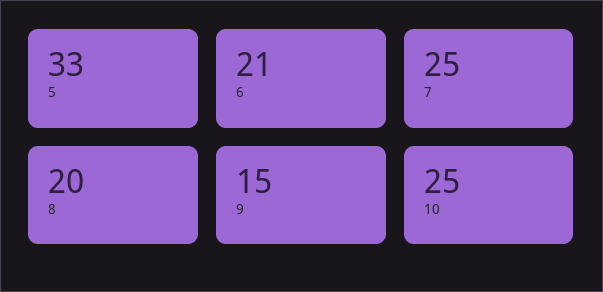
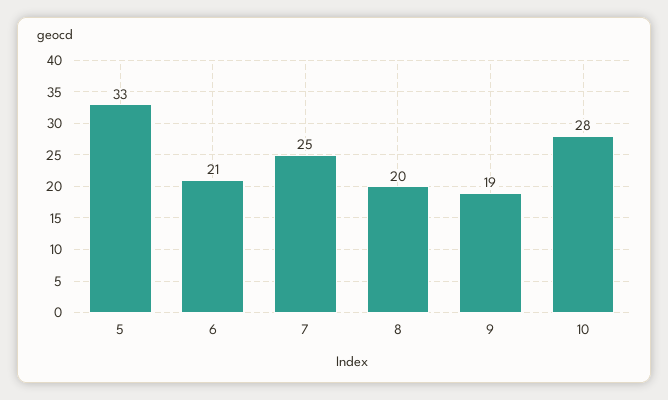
9: 15 -> 19
10: 25 -> 28

